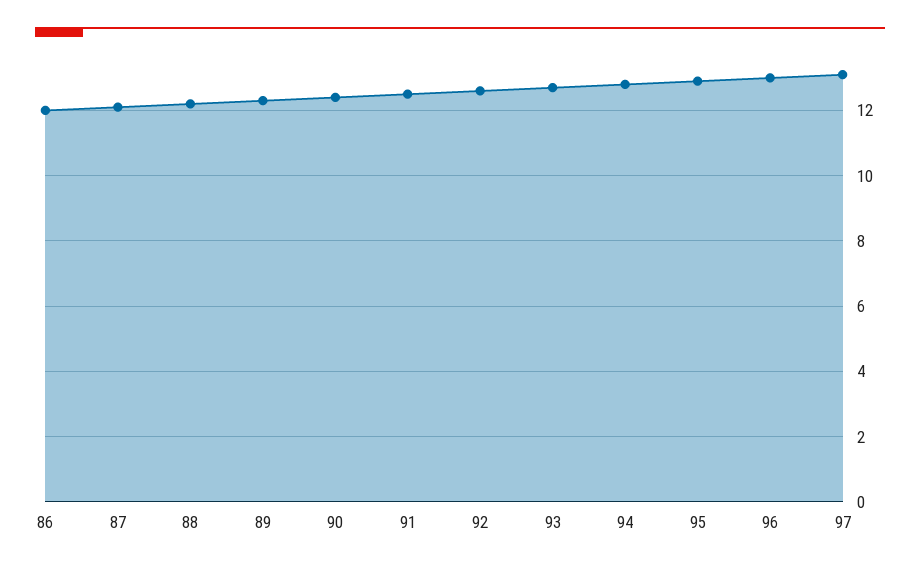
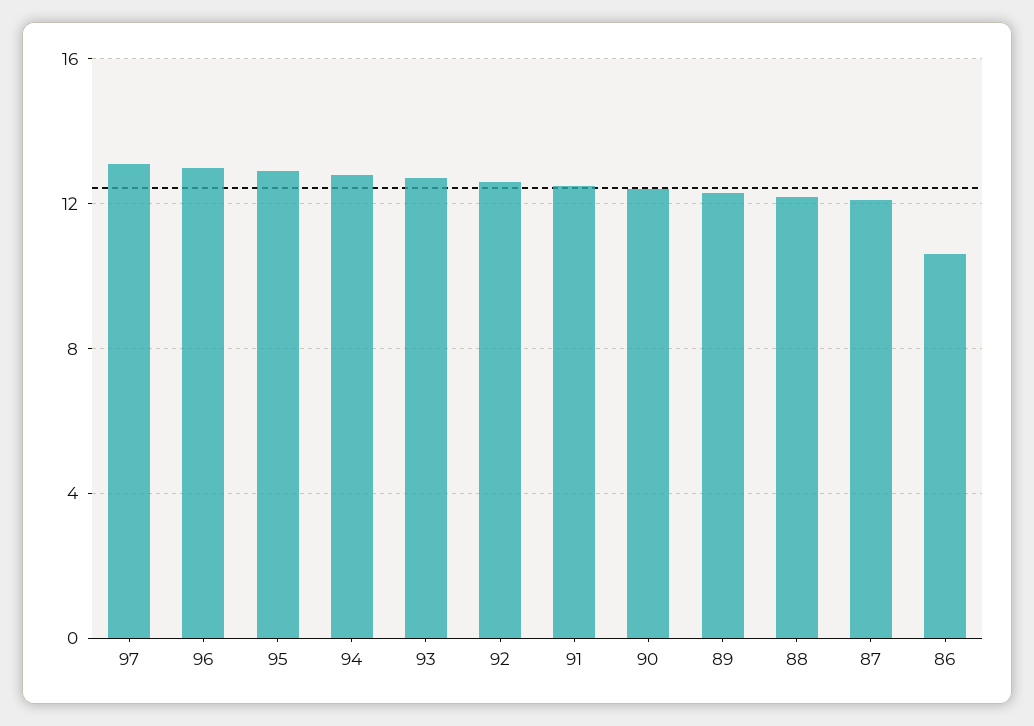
86: 12 -> 10.5

